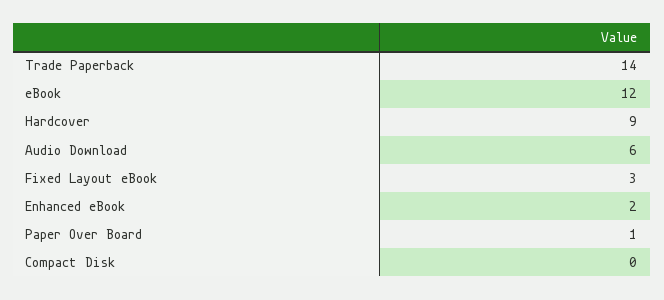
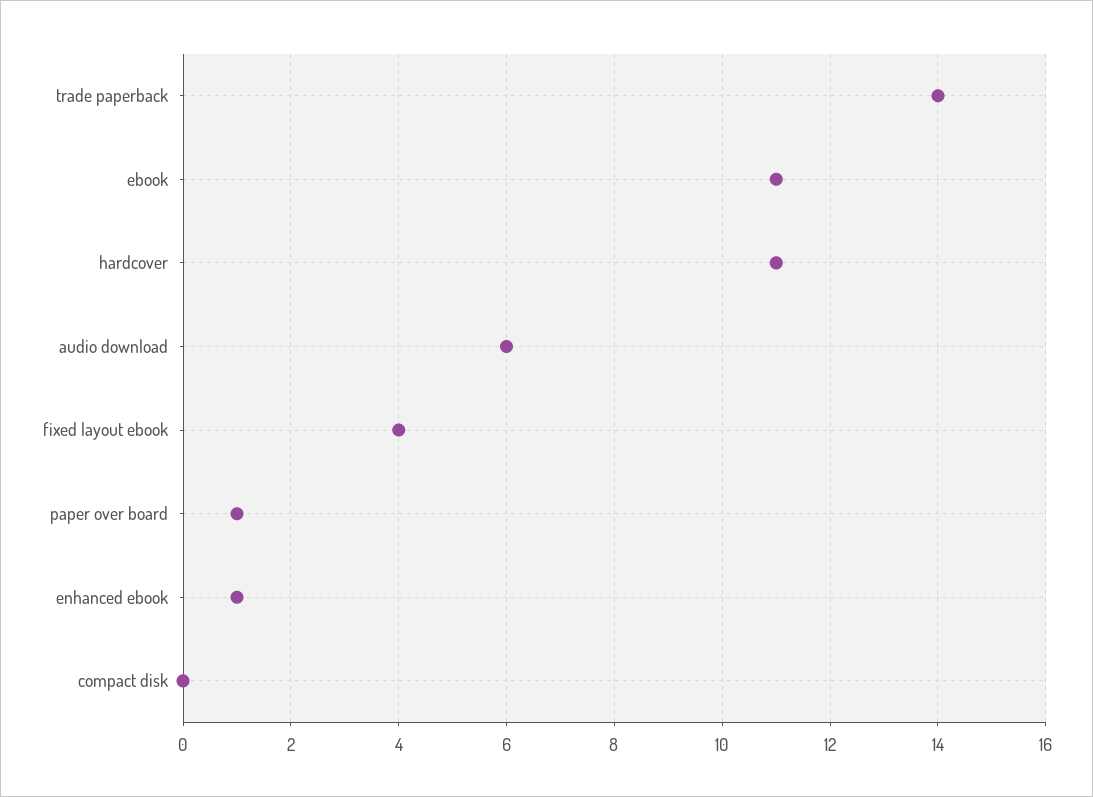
eBook: 12 -> 11
Hardcover: 9 -> 11
Fixed Layout eBook: 3 -> 4
Enhanced eBook: 2 -> 1

